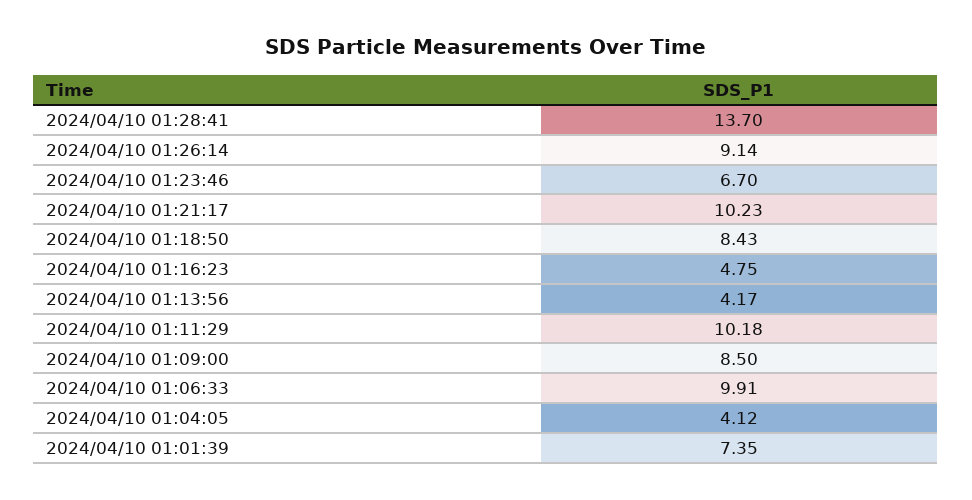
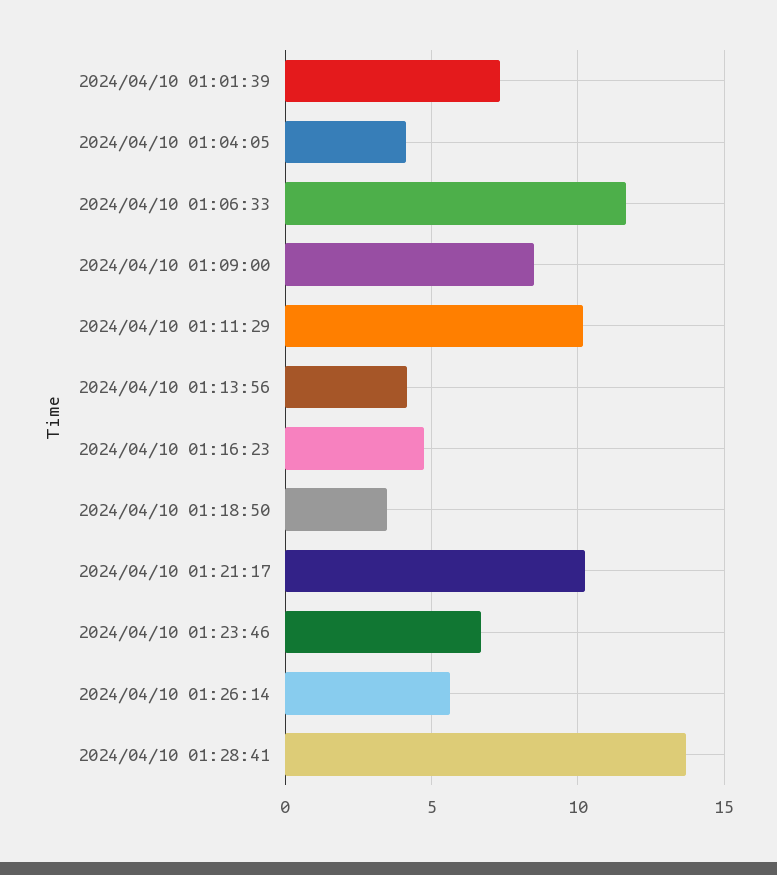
2024/04/10 01:26:14: 9.14 -> 5.5
2024/04/10 01:18:50: 8.43 -> 3.5
2024/04/10 01:06:33: 9.91 -> 11.5

